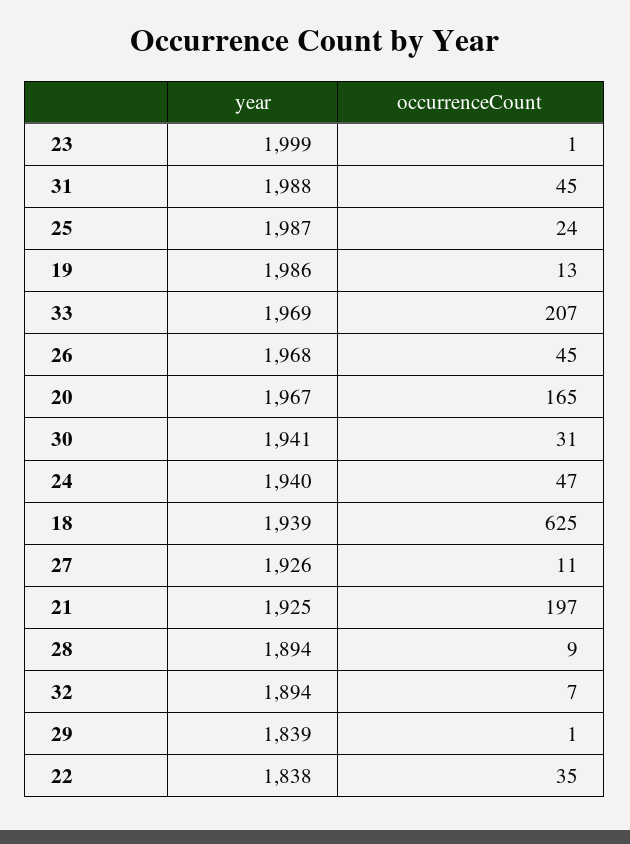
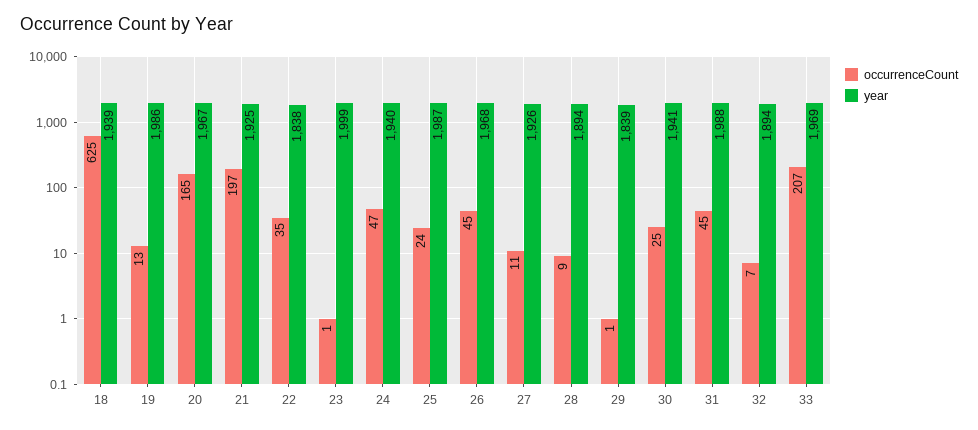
occurrenceCount, 30: 31 -> 25

